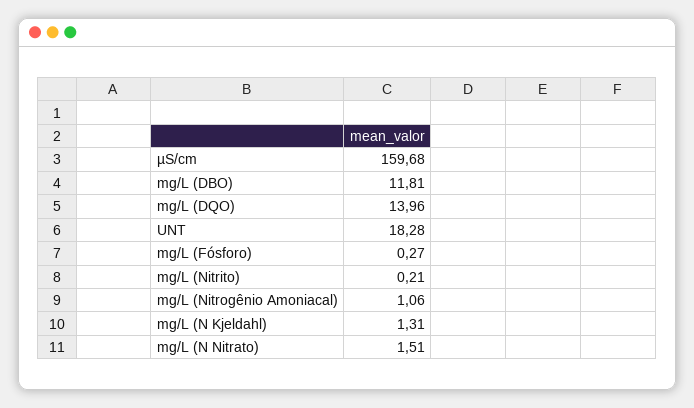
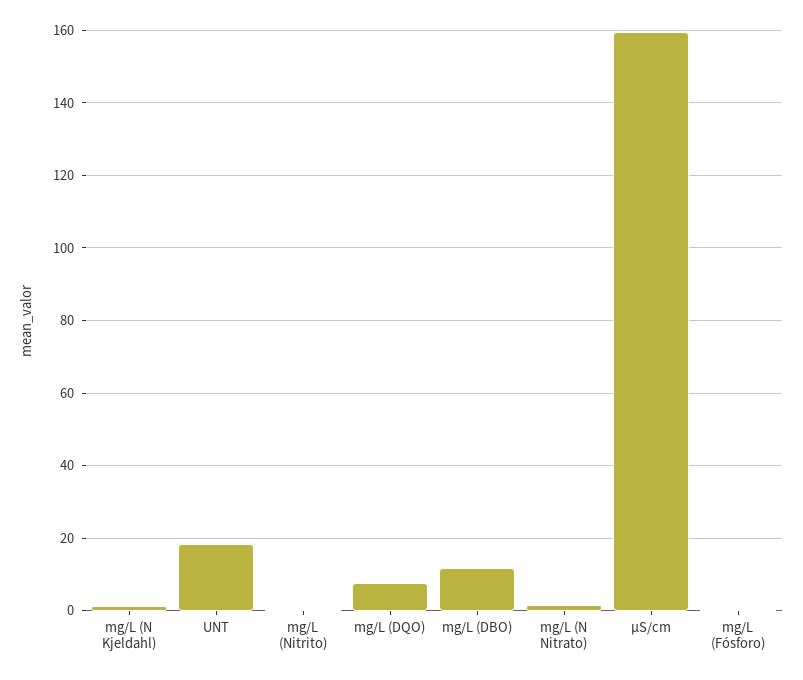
mg/L (DQO): 13.96 -> 8
mg/L (Nitrogênio Amoniacal): 1.06 -> none

